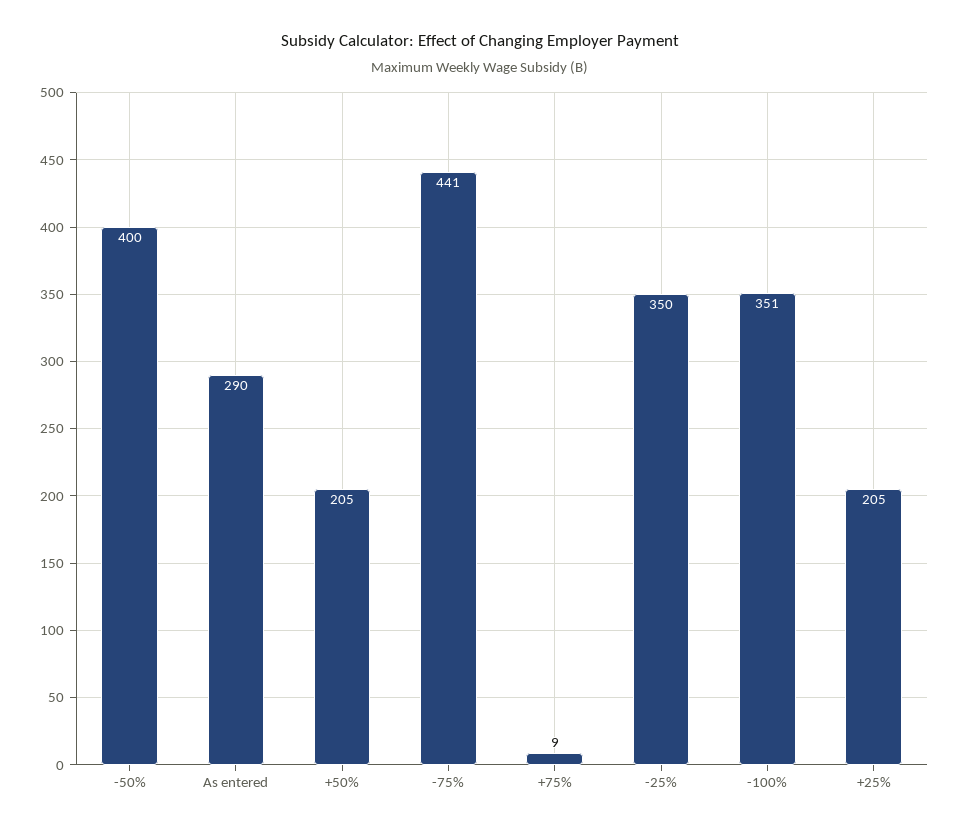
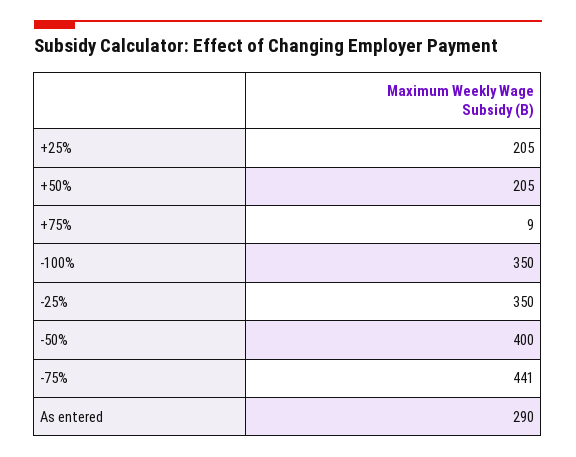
-100%: 351 -> 350

